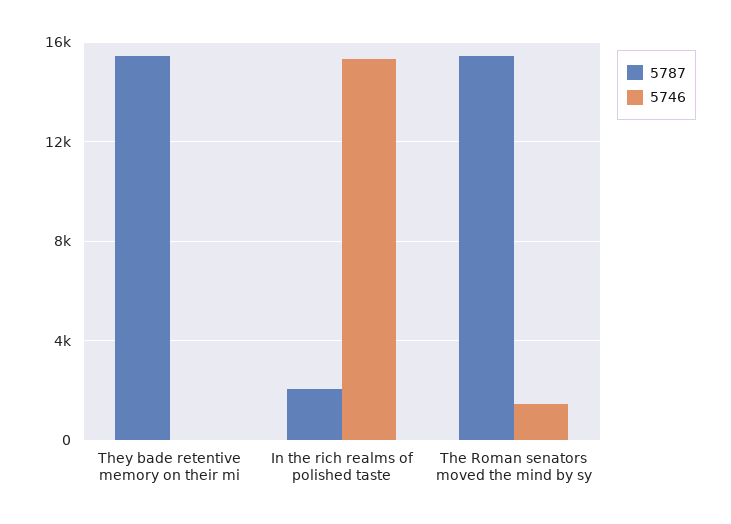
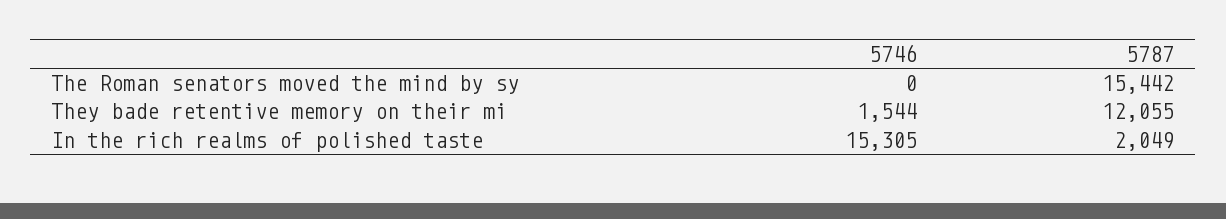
5787, They bade retentive memory on their mi: 15500 -> 12055
5746, They bade retentive memory on their mi: 0 -> 1544
5746, The Roman senators moved the mind by sy: 1500 -> 0

